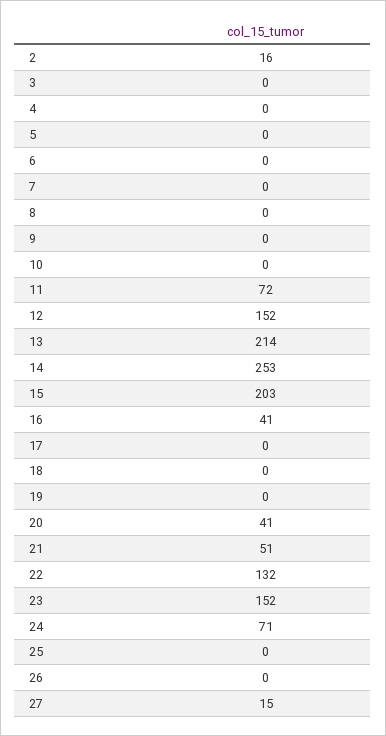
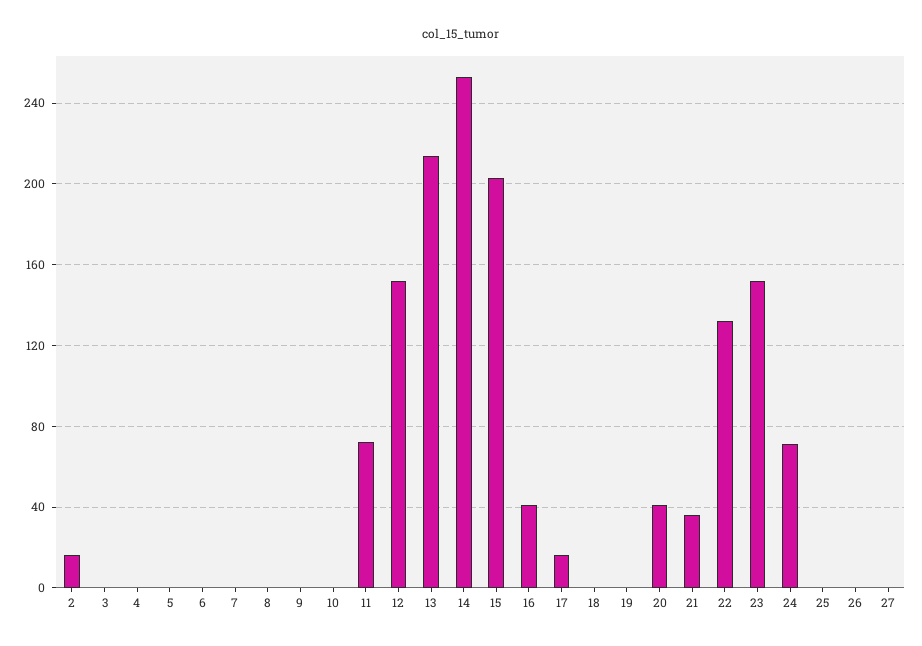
17: 0 -> 15
21: 51 -> 35
27: 15 -> 0

